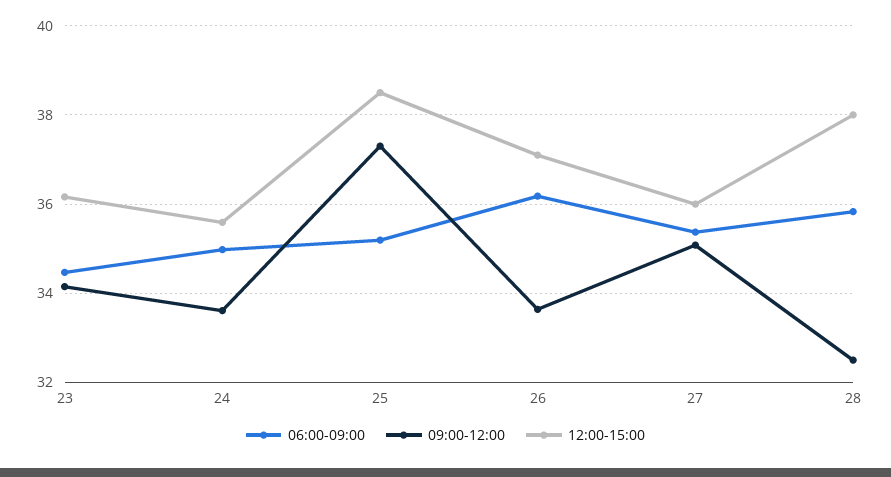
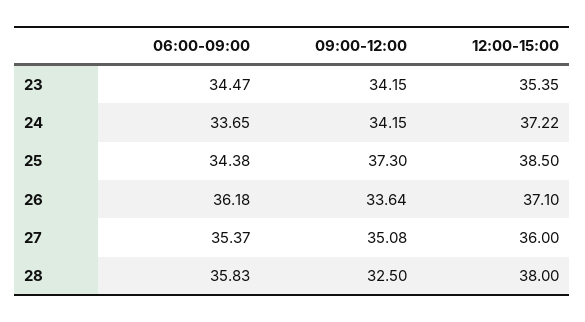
12:00-15:00, 23: 36.2 -> 35.35
06:00-09:00, 24: 35 -> 33.65
09:00-12:00, 24: 33.6 -> 34.15
12:00-15:00, 24: 35.6 -> 37.22
06:00-09:00, 25: 35.2 -> 34.38

